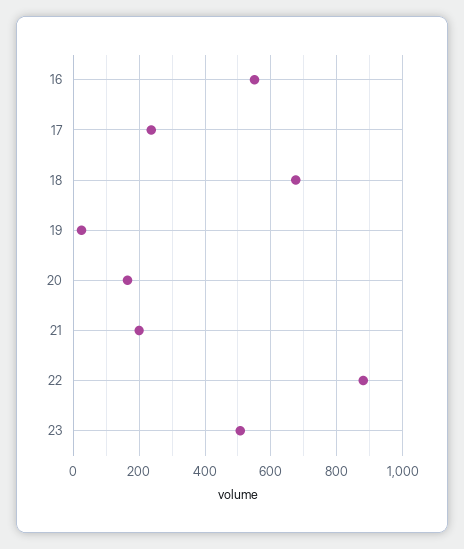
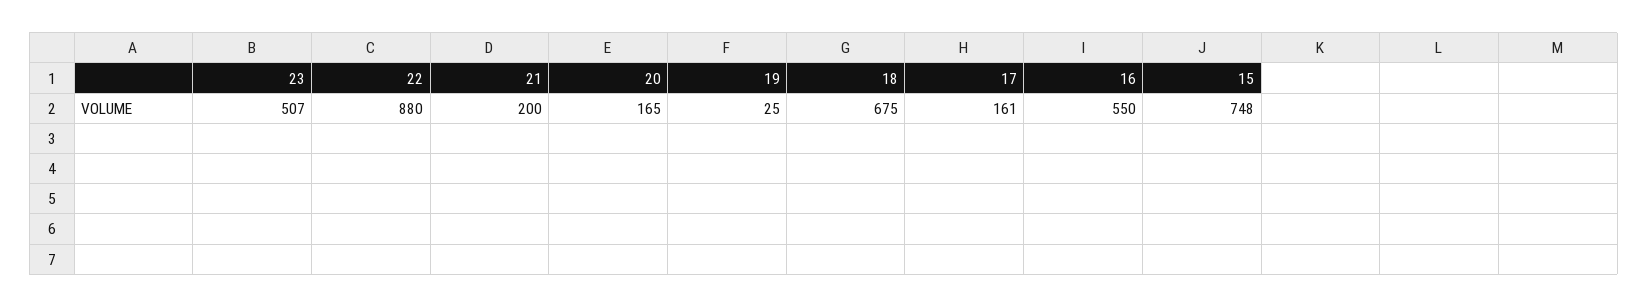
17: 240 -> 161
15: none -> 748

